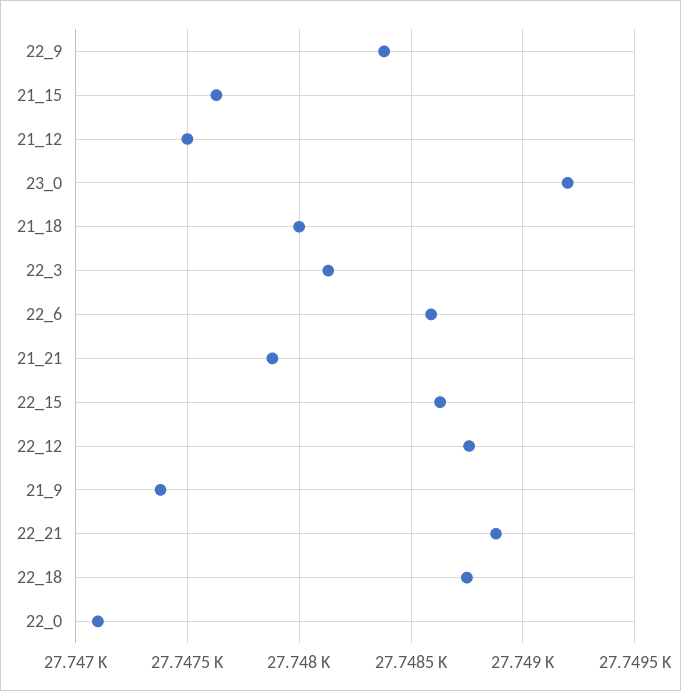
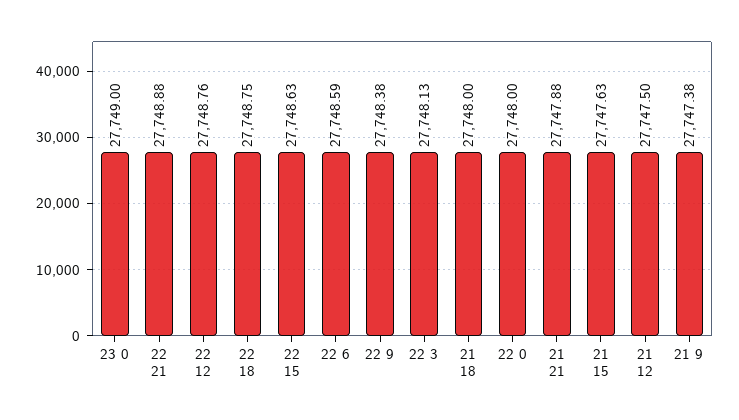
23_0: 27749.2 -> 27749
22_0: 27747.1 -> 27748

